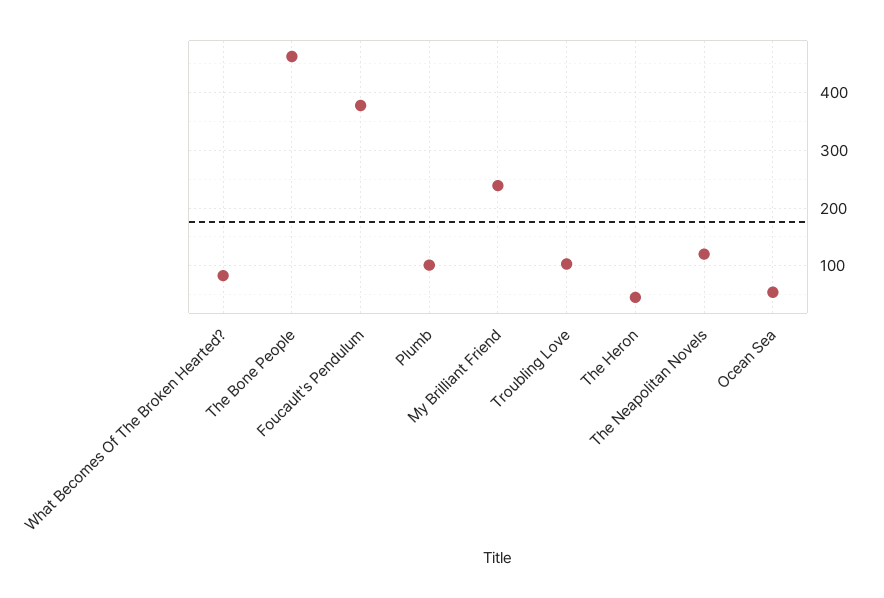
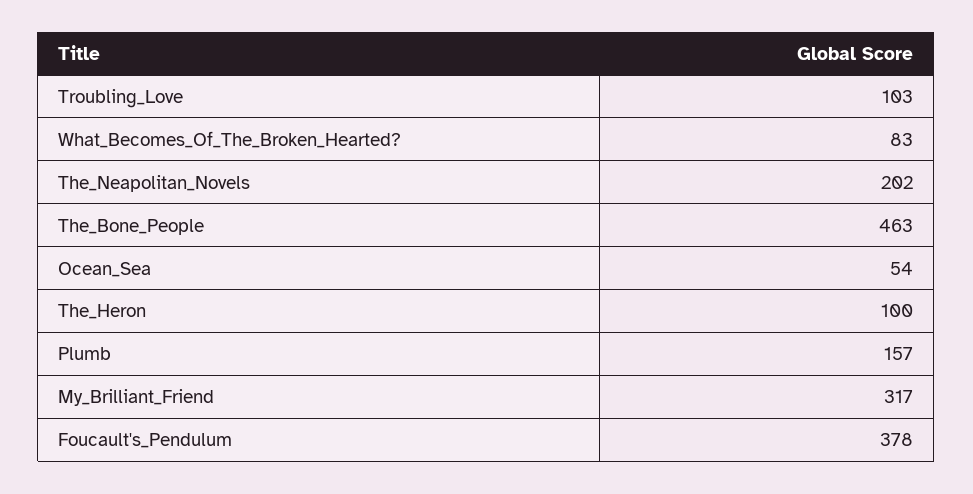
Plumb: 100 -> 157
My Brilliant Friend: 240 -> 317
The Heron: 40 -> 100
The Neapolitan Novels: 120 -> 202

